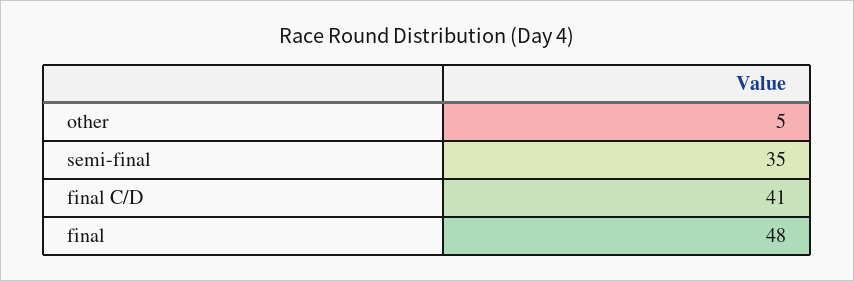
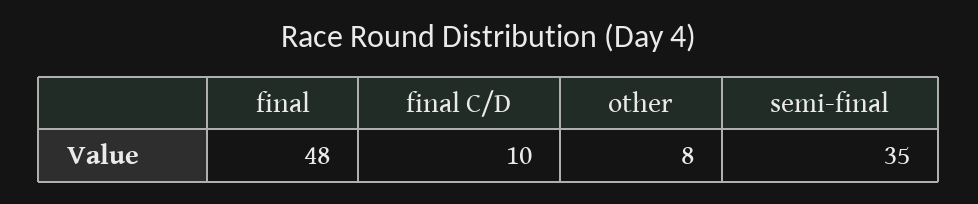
other: 5 -> 8
final C/D: 41 -> 10

